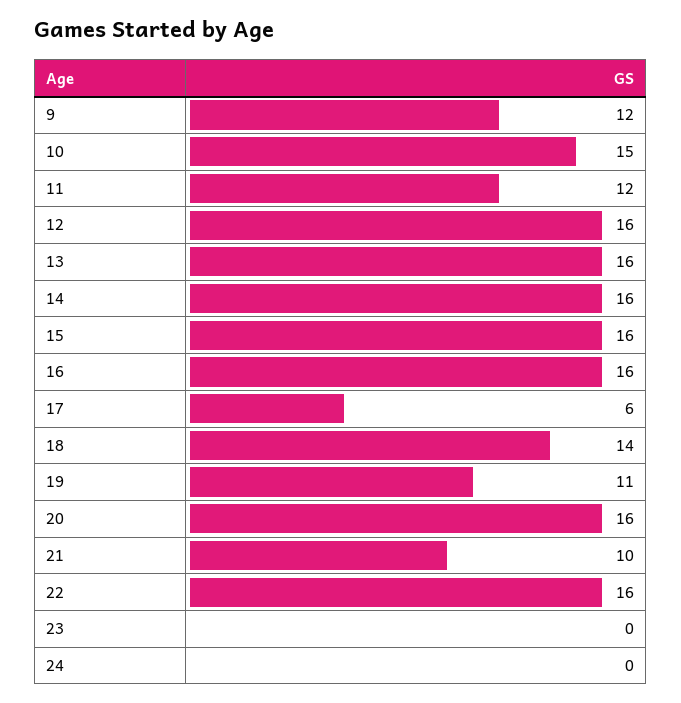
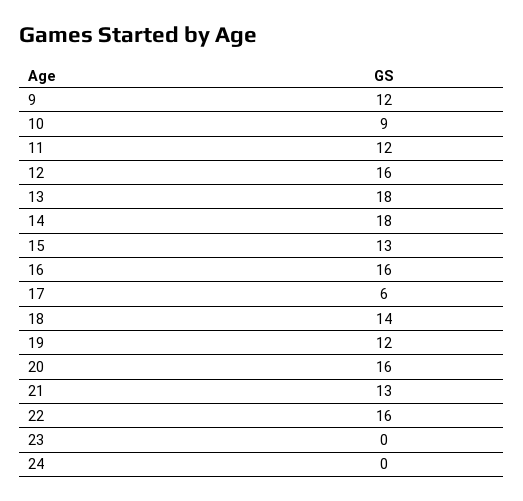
10: 15 -> 9
13: 16 -> 18
14: 16 -> 18
15: 16 -> 13
19: 11 -> 12
21: 10 -> 13

